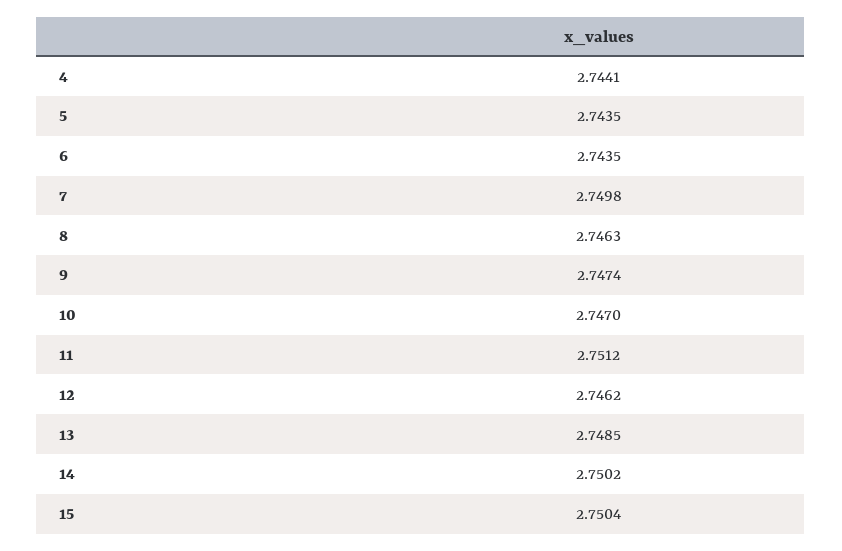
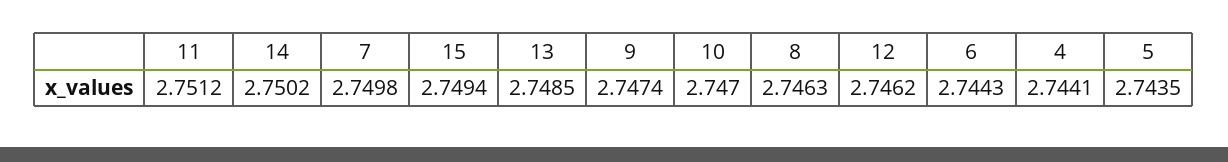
6: 2.7435 -> 2.7443
15: 2.7504 -> 2.7494

